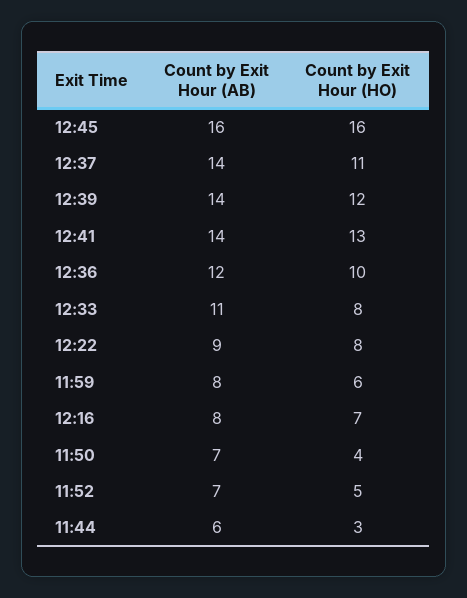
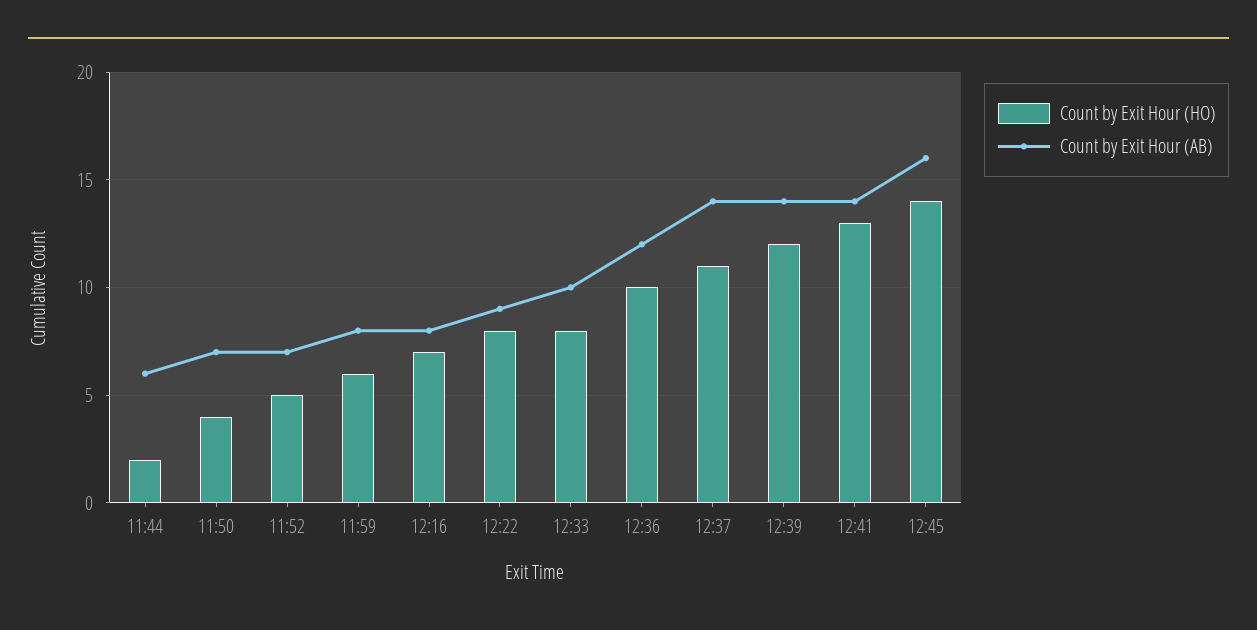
Count by Exit Hour (HO), 12:45: 16 -> 14
Count by Exit Hour (AB), 12:33: 11 -> 10
Count by Exit Hour (HO), 11:44: 3 -> 2

